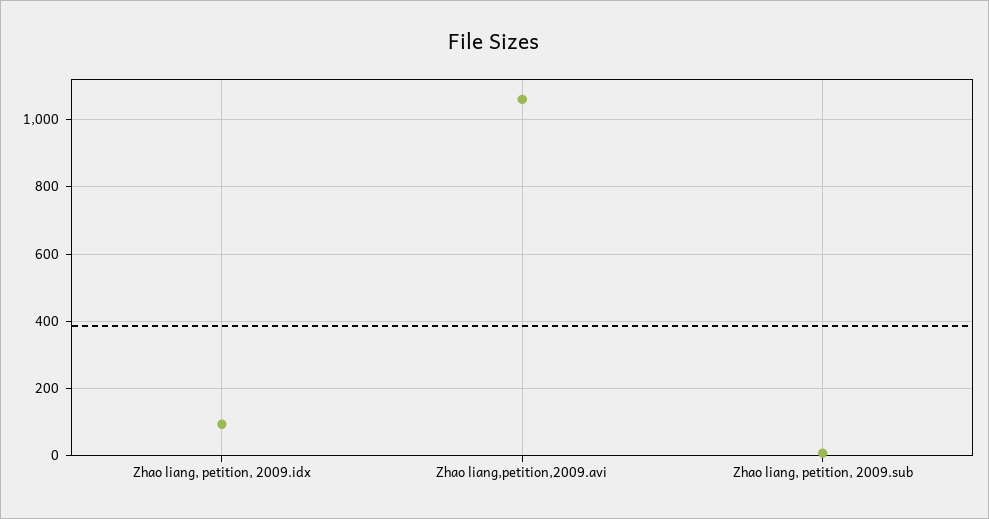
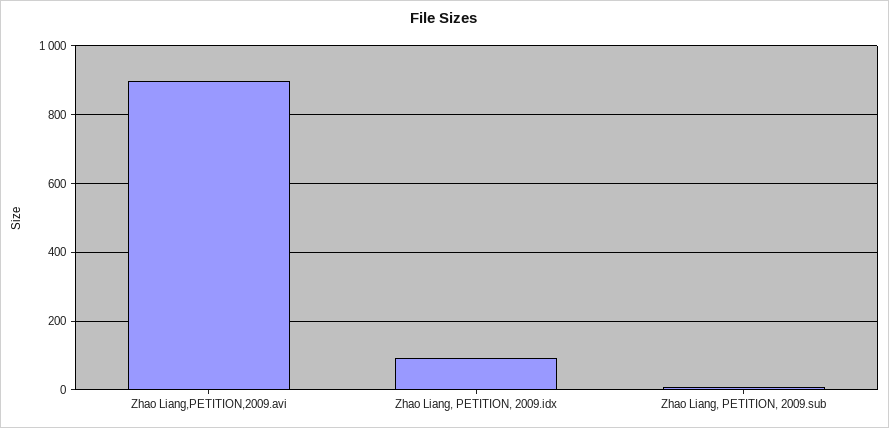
Zhao liang,petition,2009.avi: 1060 -> 900

